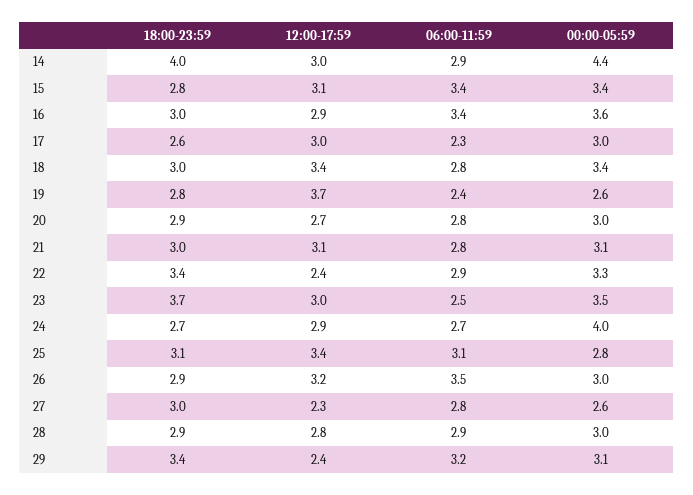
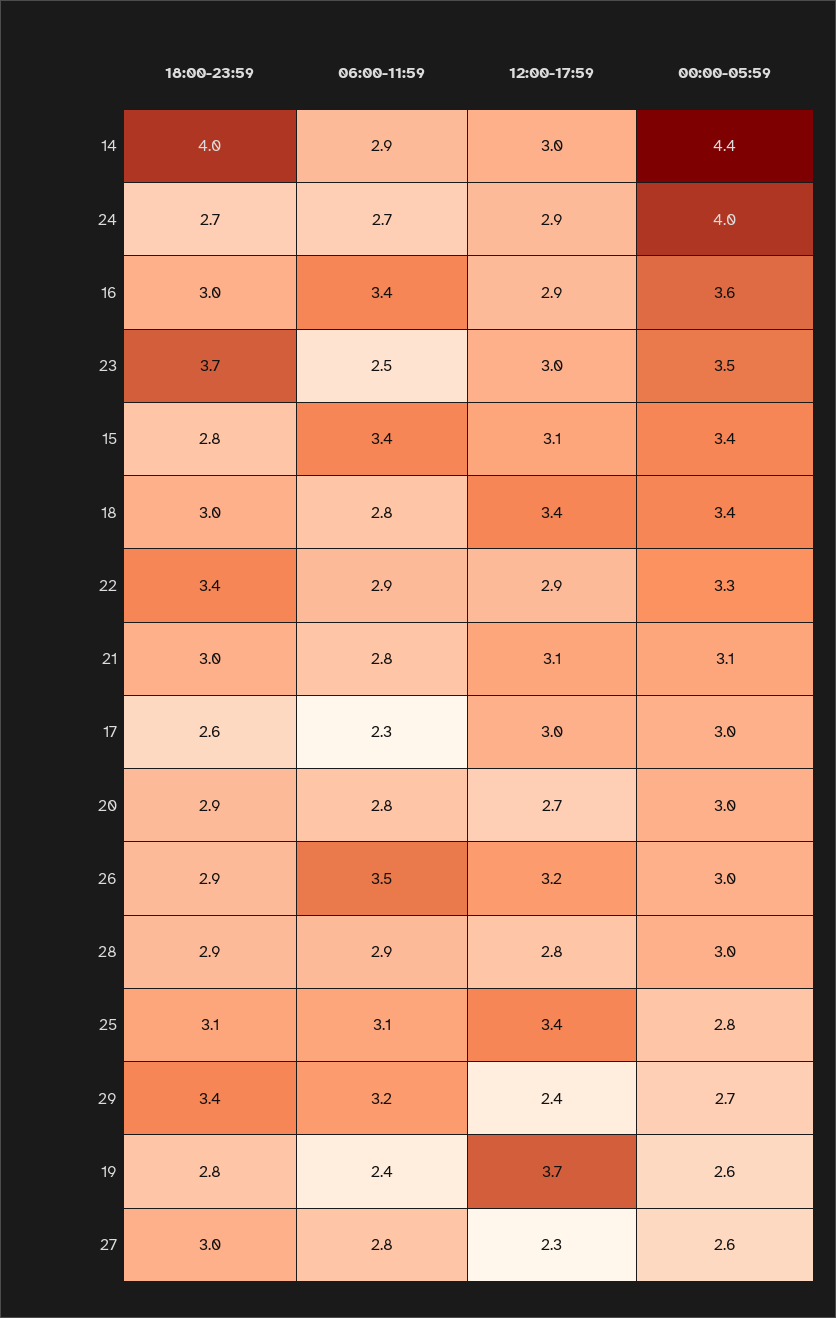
12:00-17:59, 22: 2.4 -> 2.9
00:00-05:59, 29: 3.1 -> 2.7

